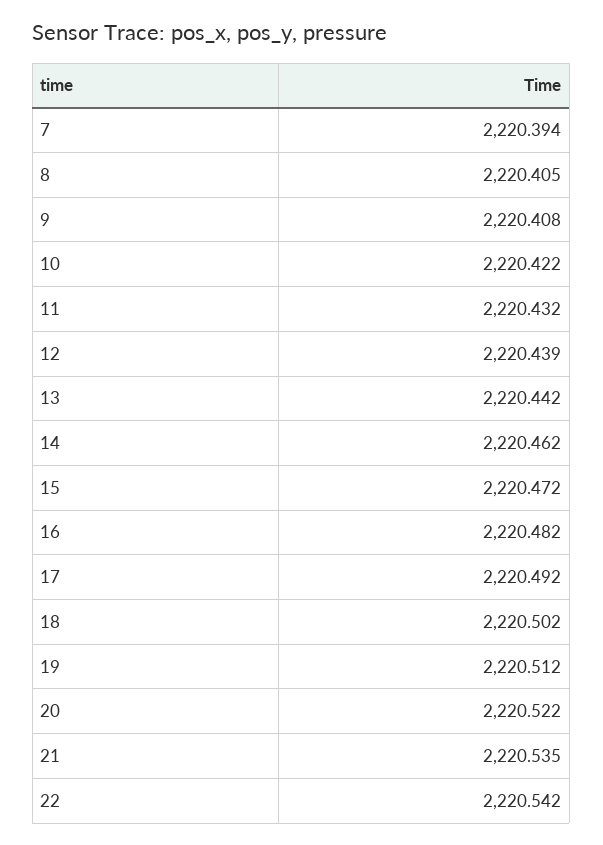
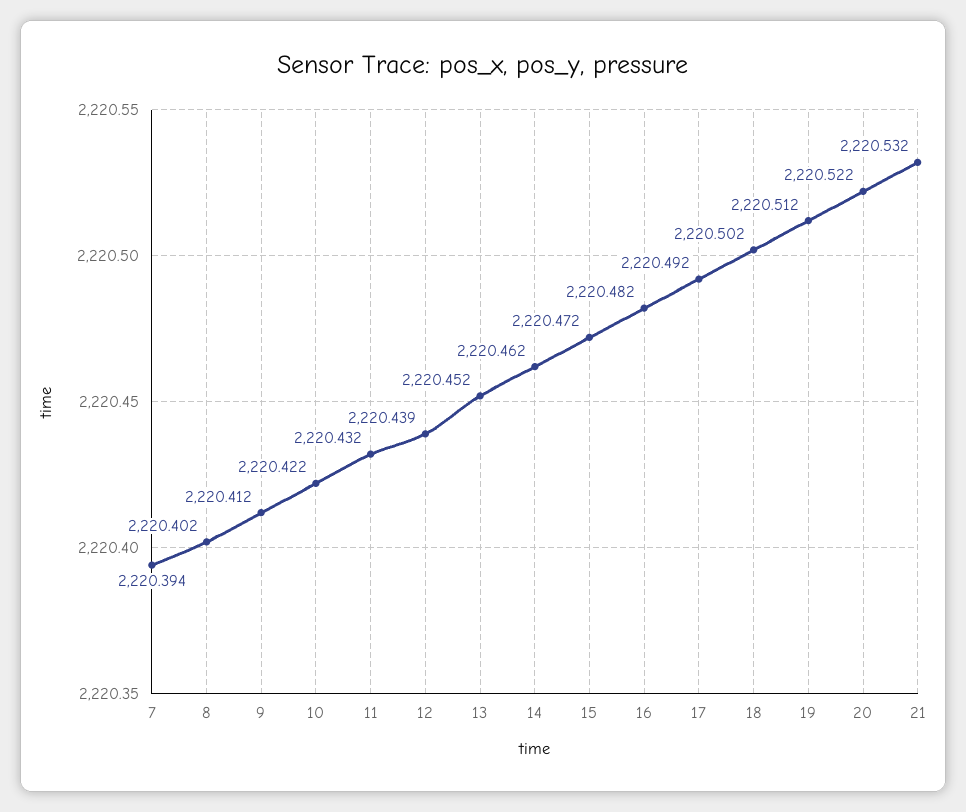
8: 2220.405 -> 2220.402
9: 2220.408 -> 2220.412
13: 2220.442 -> 2220.452
21: 2220.535 -> 2220.532
22: 2220.542 -> none

